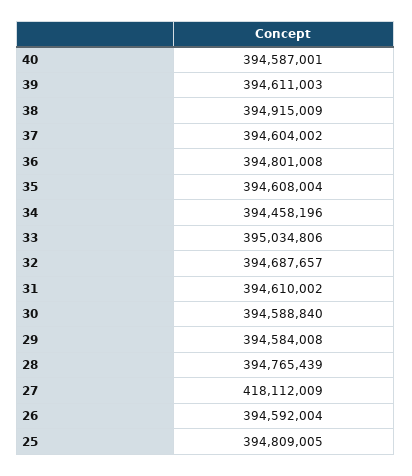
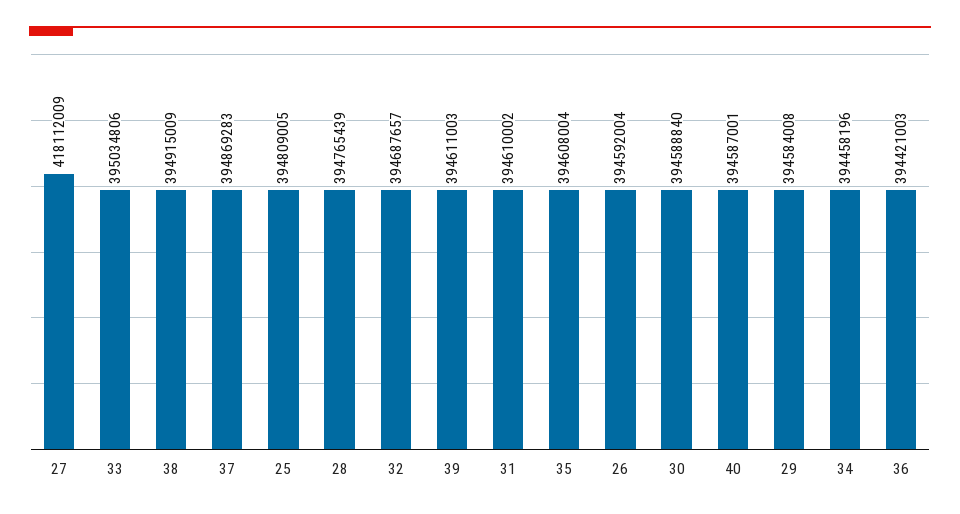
37: 394604002 -> 394869283
36: 394801008 -> 394421003

